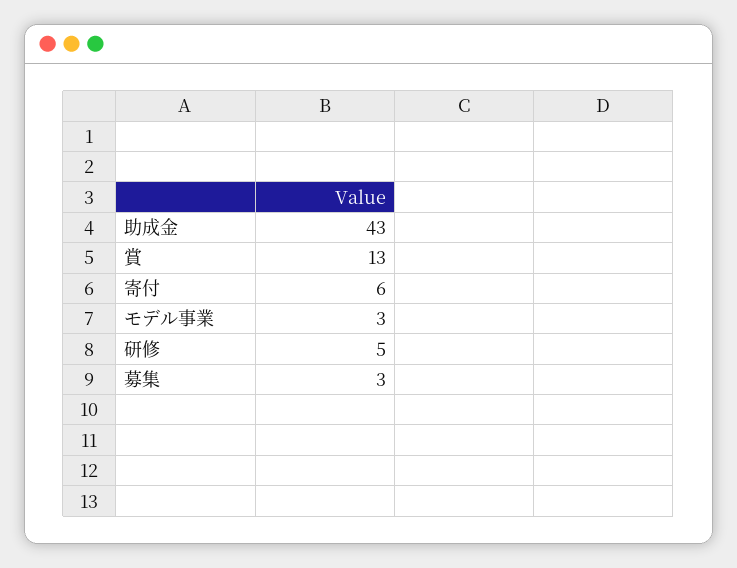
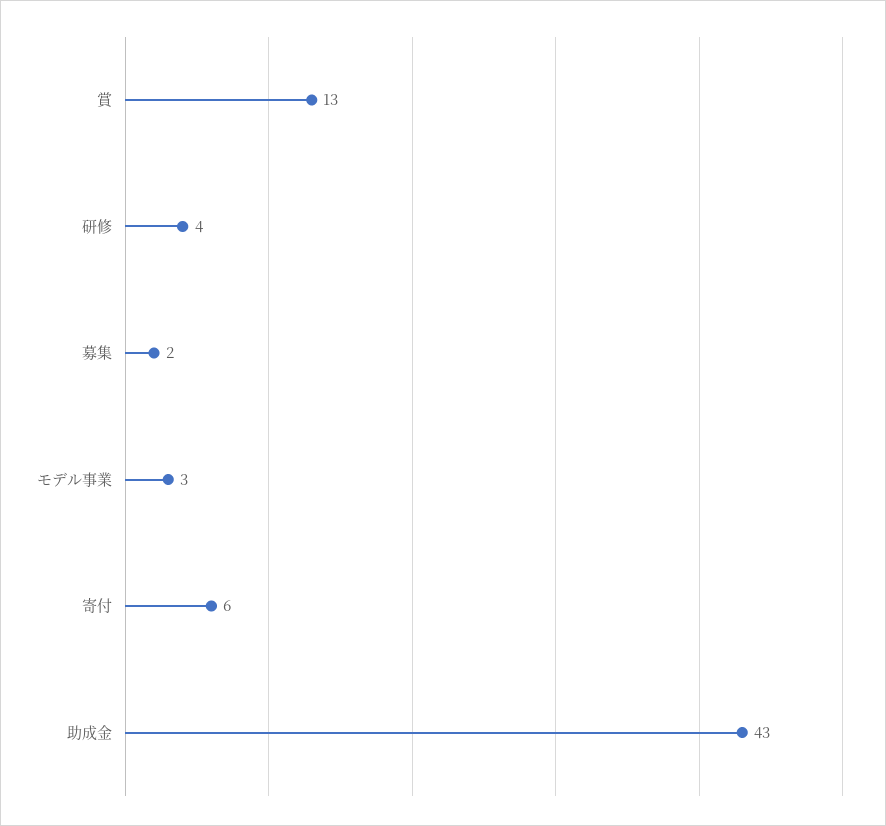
研修: 5 -> 4
募集: 3 -> 2

